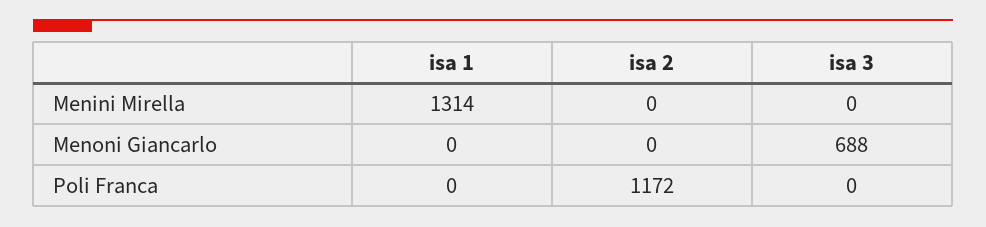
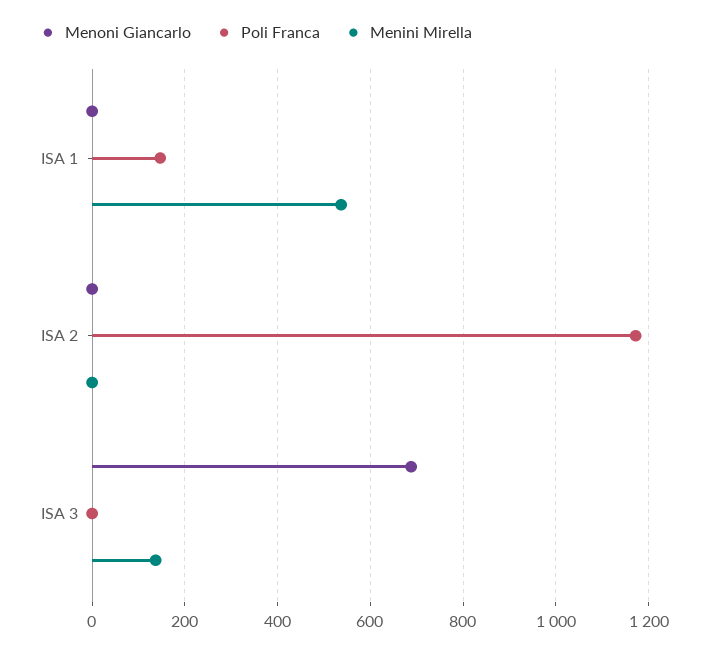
Menini Mirella, isa 1: 1314 -> 540
Menini Mirella, isa 3: 0 -> 140
Poli Franca, isa 1: 0 -> 140

